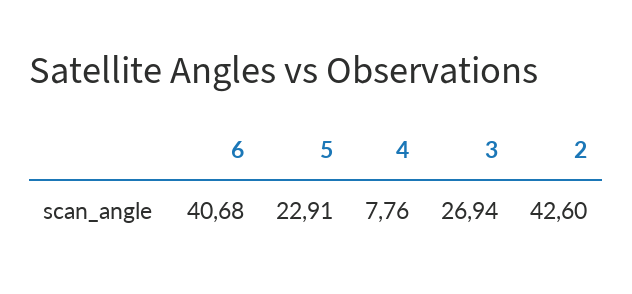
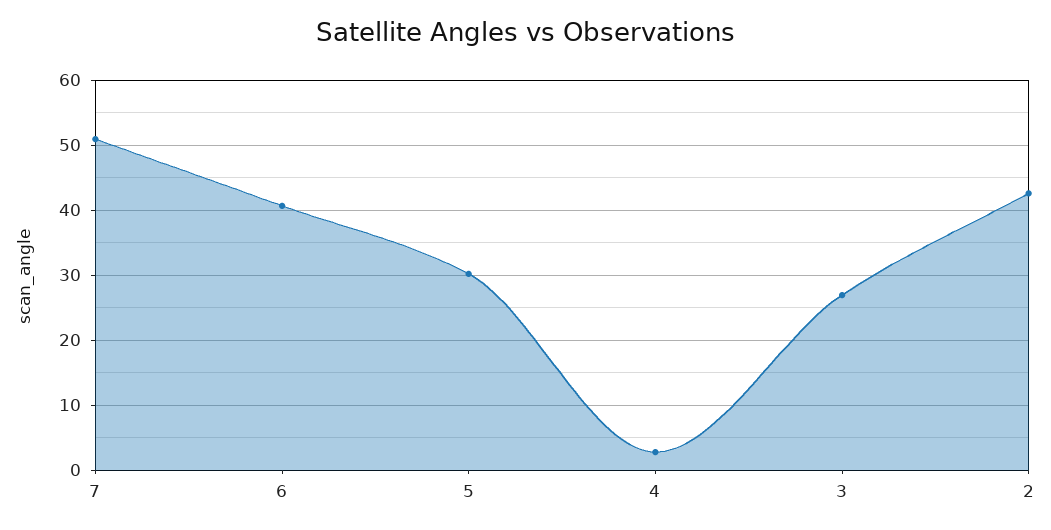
5: 22.91 -> 30
4: 7.76 -> 3
7: none -> 51

